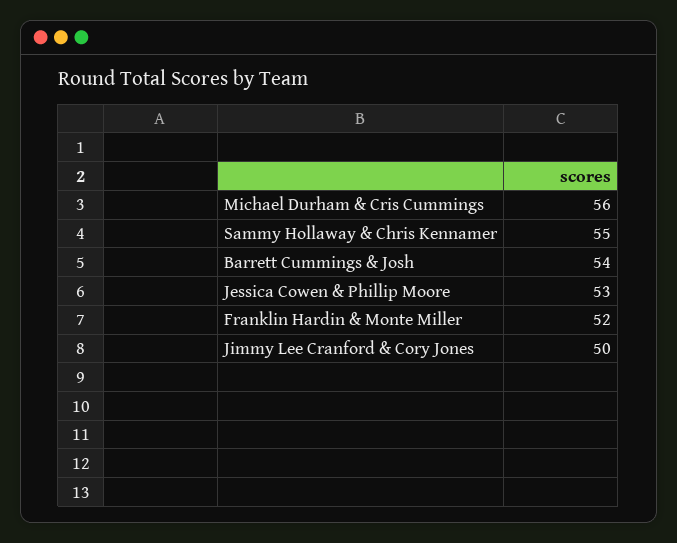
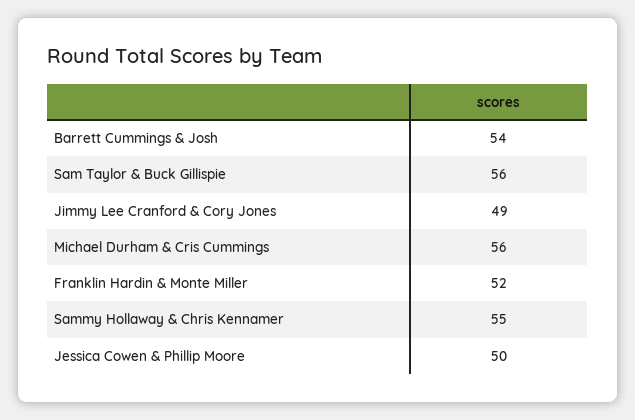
Jessica Cowen & Phillip Moore: 53 -> 50
Jimmy Lee Cranford & Cory Jones: 50 -> 49
Sam Taylor & Buck Gillispie: none -> 56

